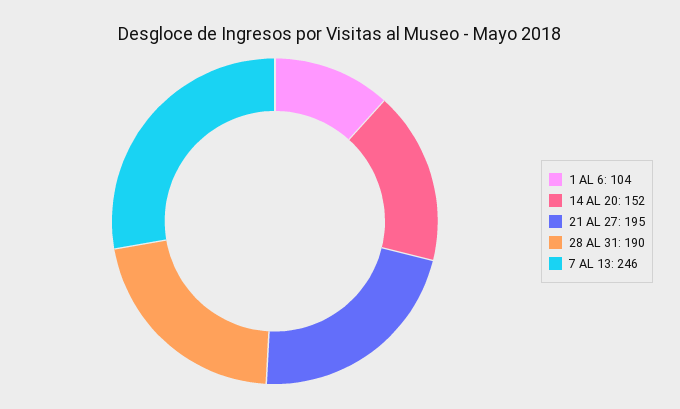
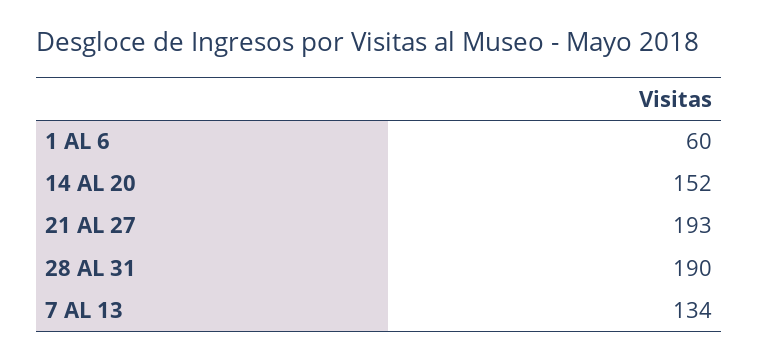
1 AL 6: 104 -> 60
21 AL 27: 195 -> 193
7 AL 13: 246 -> 134

